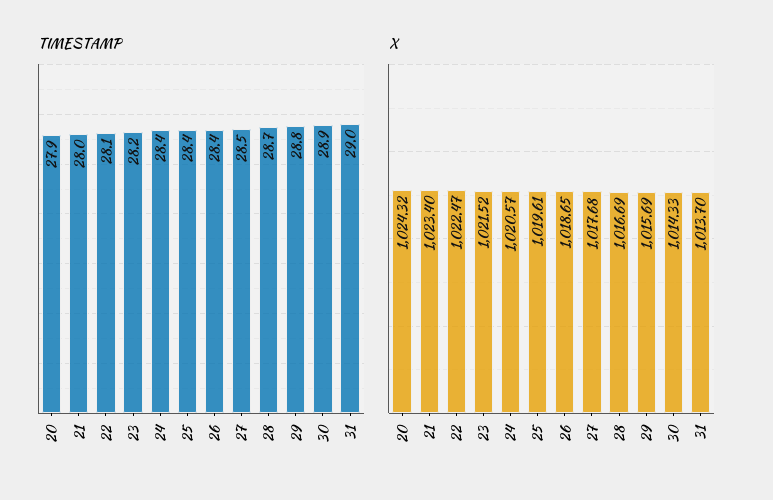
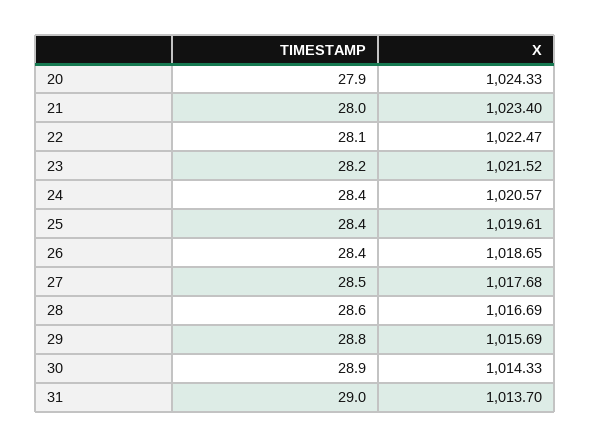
TIMESTAMP, 28: 28.7 -> 28.6
X, 20: 1024.32 -> 1024.33

